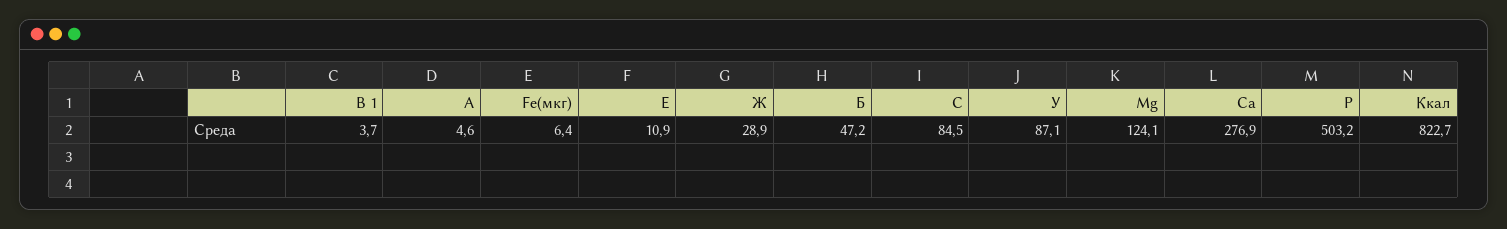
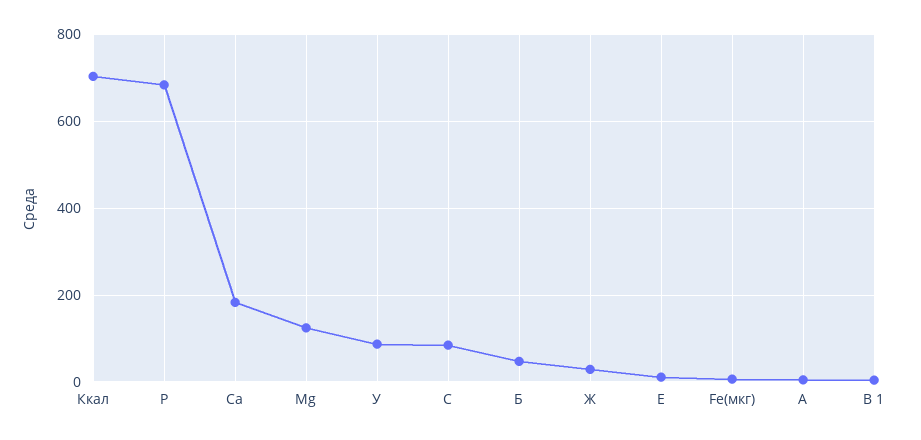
Са: 276.9 -> 180
Р: 503.2 -> 680
Ккал: 822.7 -> 700

